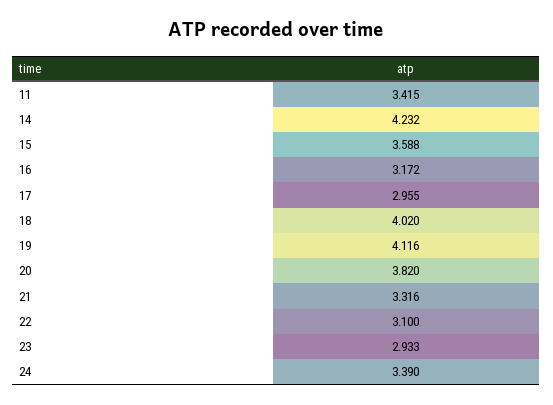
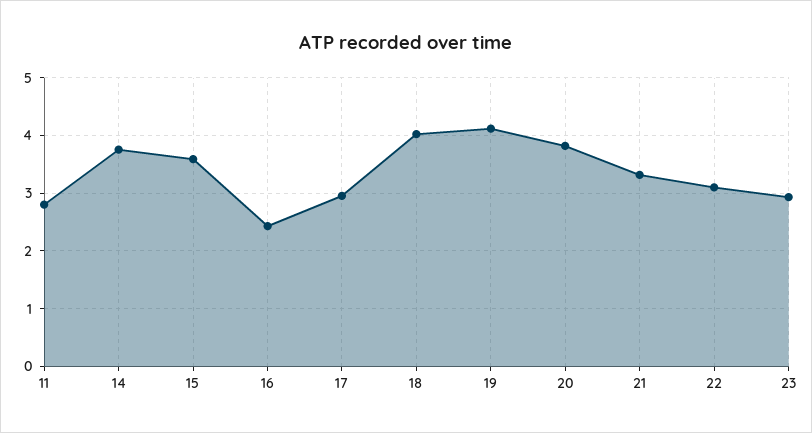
11: 3.415 -> 2.8
14: 4.232 -> 3.8
16: 3.172 -> 2.4
24: 3.39 -> none

